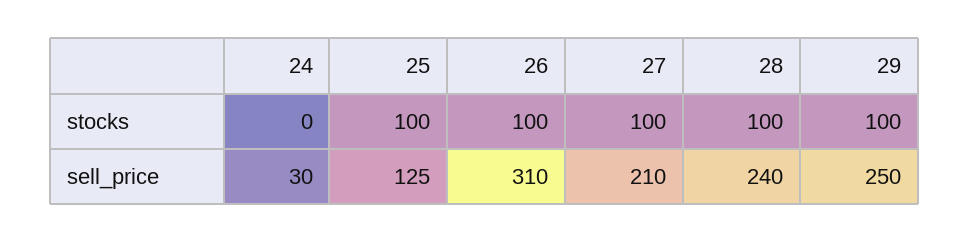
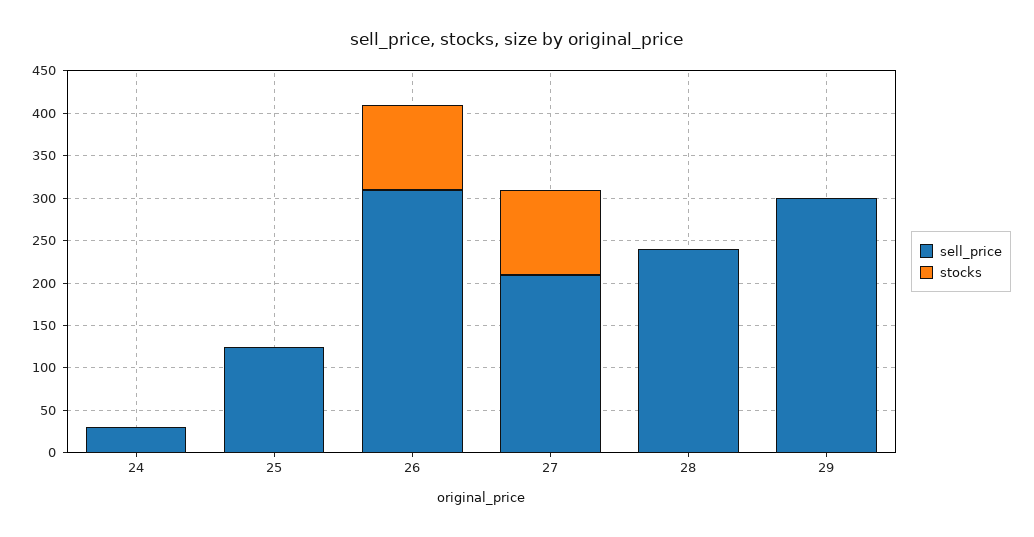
stocks, 25: 100 -> 0
stocks, 28: 100 -> 0
stocks, 29: 100 -> 0
sell_price, 29: 250 -> 300

